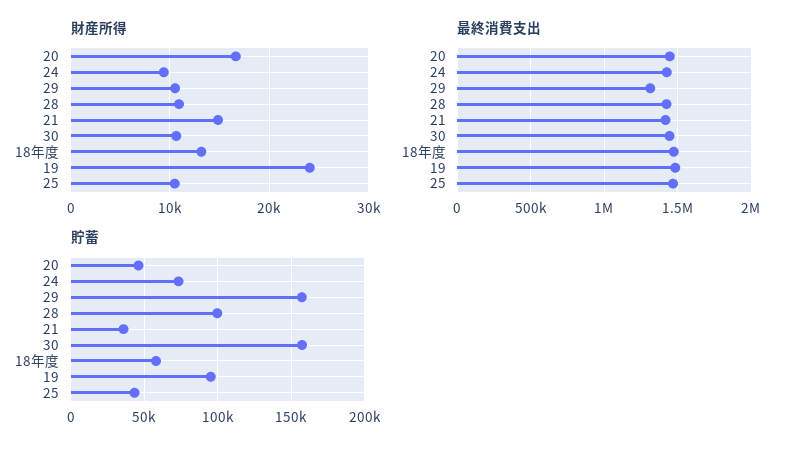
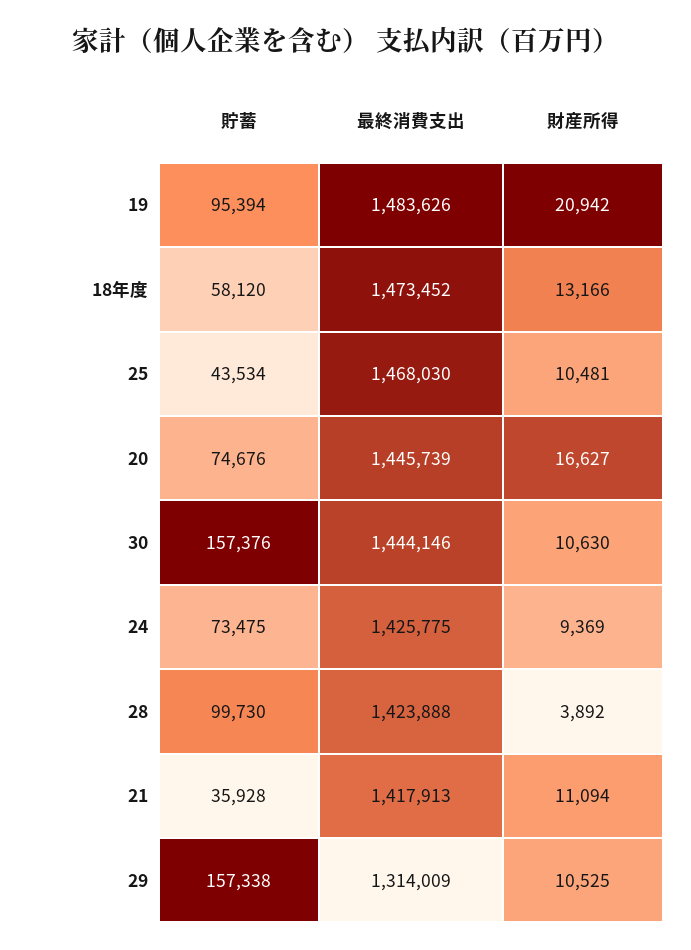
財産所得, 28: 11000 -> 3892
財産所得, 21: 15000 -> 11094
財産所得, 19: 24000 -> 20942
貯蓄, 20: 45000 -> 74676

